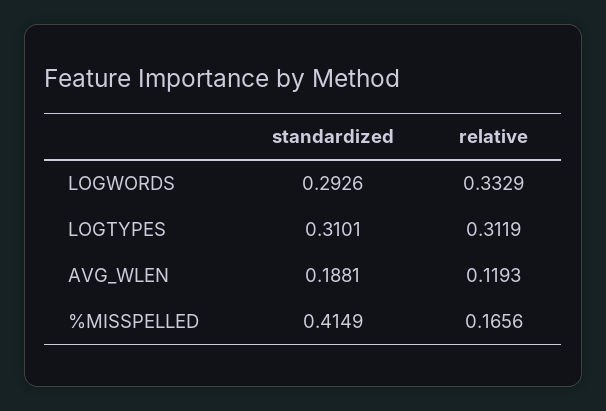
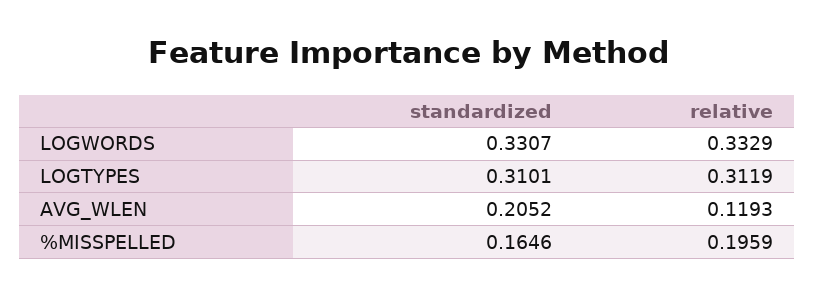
standardized, LOGWORDS: 0.2926 -> 0.3307
standardized, AVG_WLEN: 0.1881 -> 0.2052
standardized, %MISSPELLED: 0.4149 -> 0.1646
relative, %MISSPELLED: 0.1656 -> 0.1959

